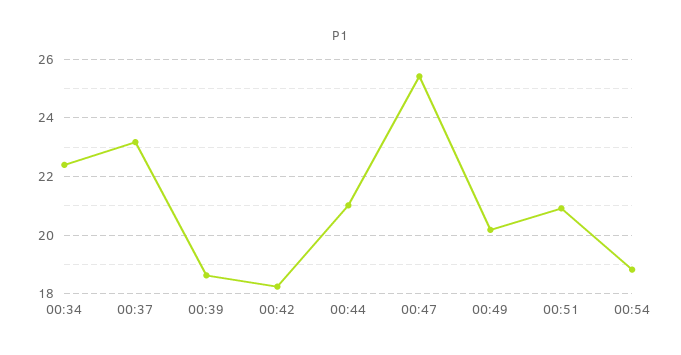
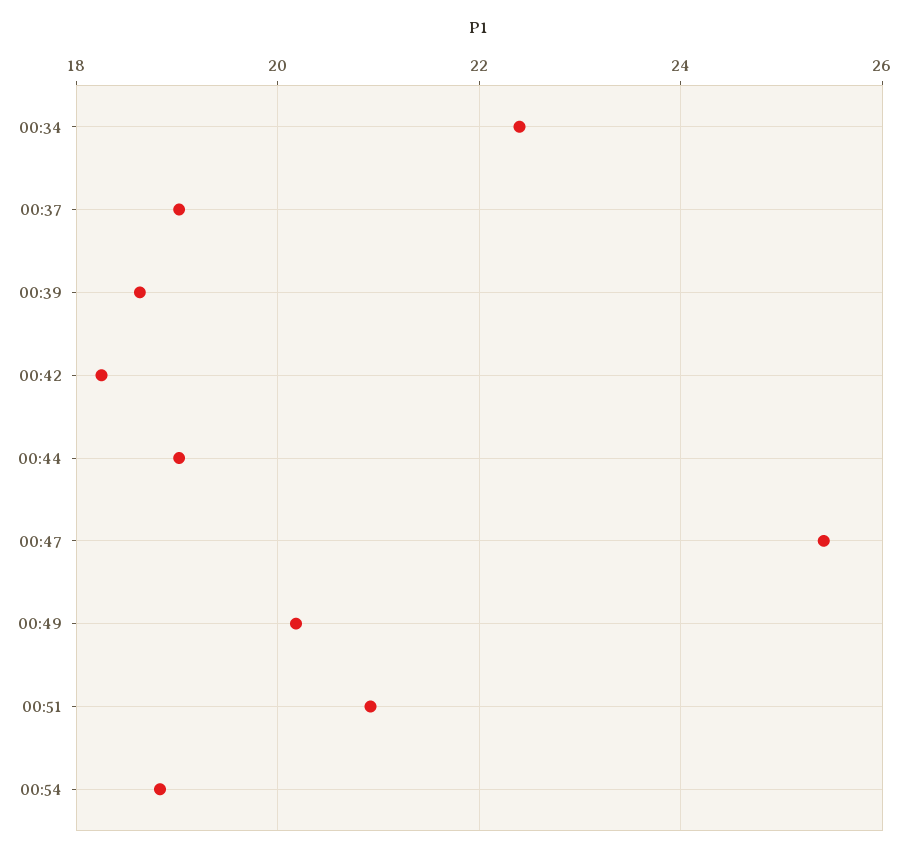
00:37: 23.25 -> 19
00:44: 21 -> 19

